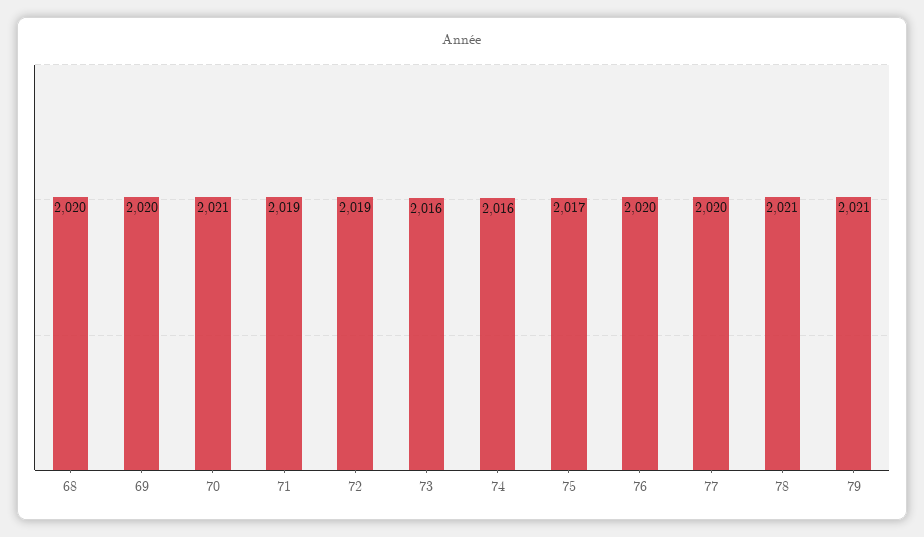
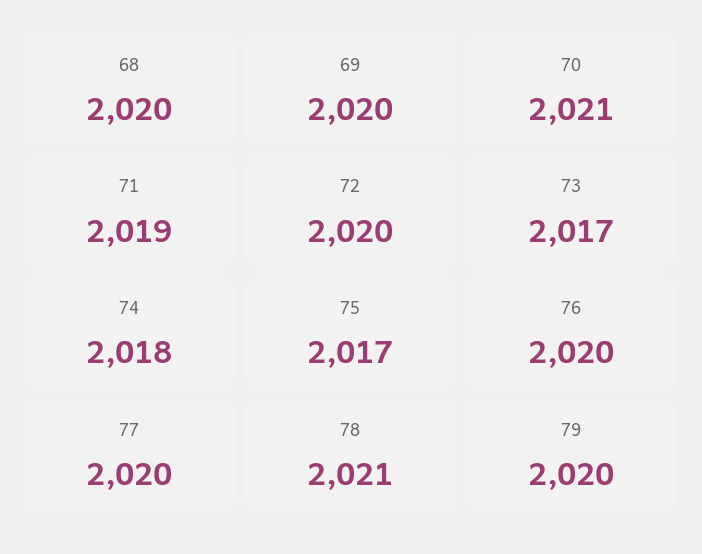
72: 2019 -> 2020
73: 2016 -> 2017
74: 2016 -> 2018
79: 2021 -> 2020

